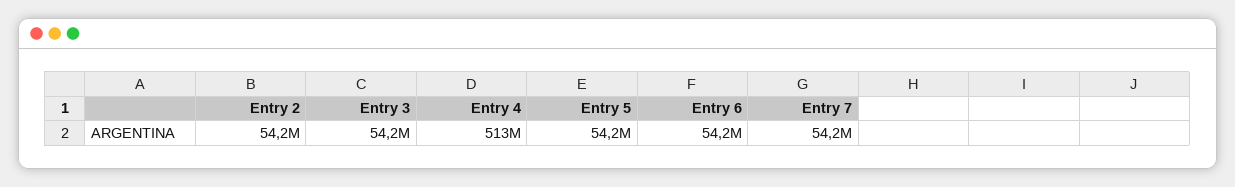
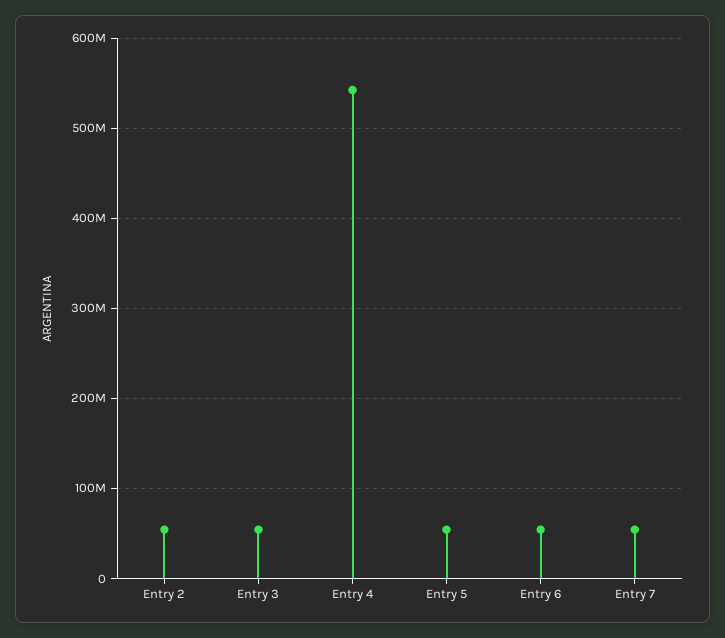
Entry 4: 513000000 -> 540000000

